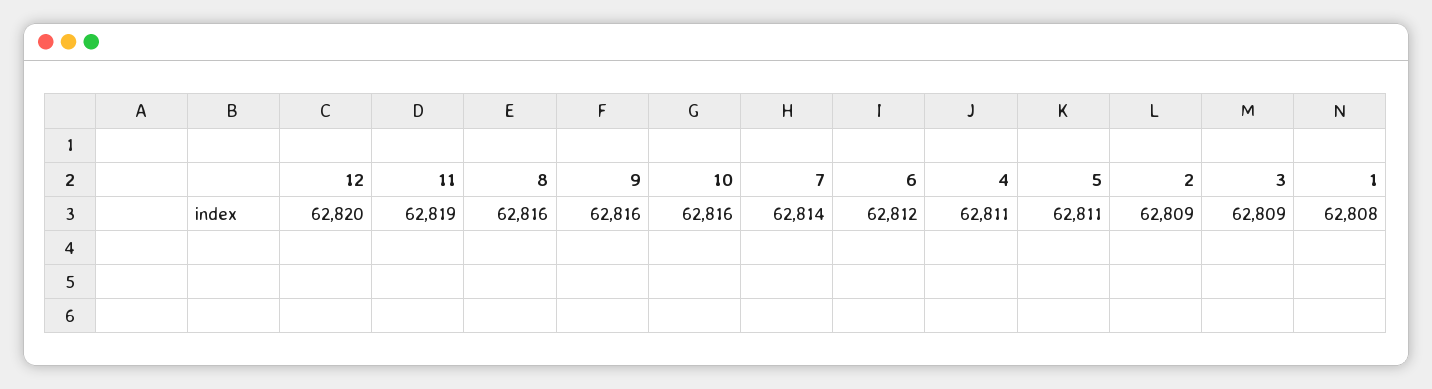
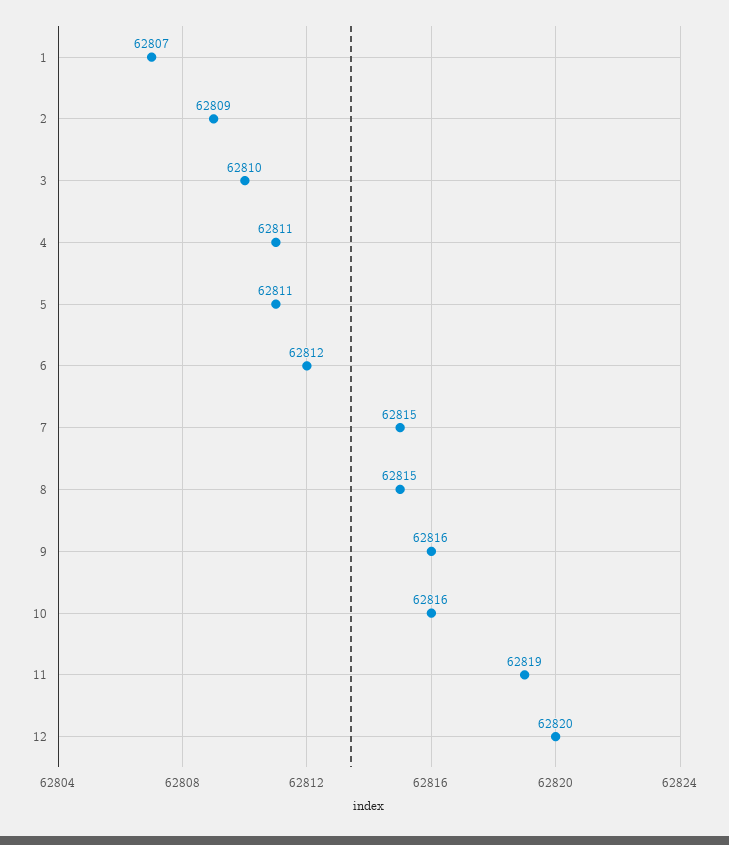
8: 62816 -> 62815
7: 62814 -> 62815
3: 62809 -> 62810
1: 62808 -> 62807

